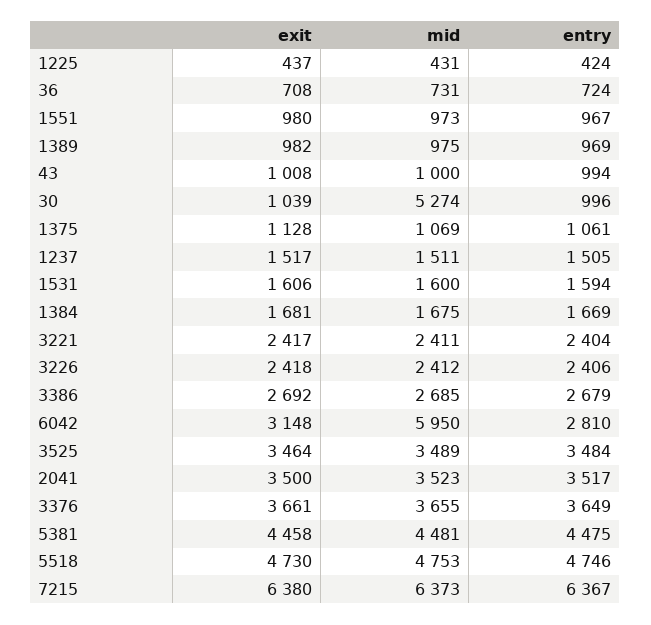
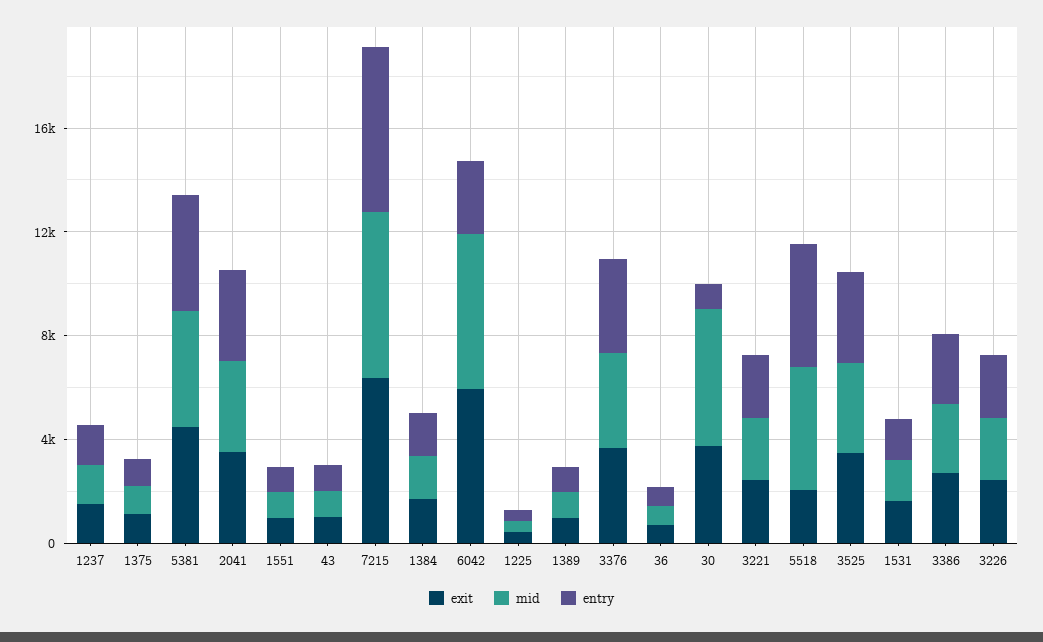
exit, 30: 1039 -> 4000
exit, 6042: 3148 -> 6000
exit, 5518: 4730 -> 2000

